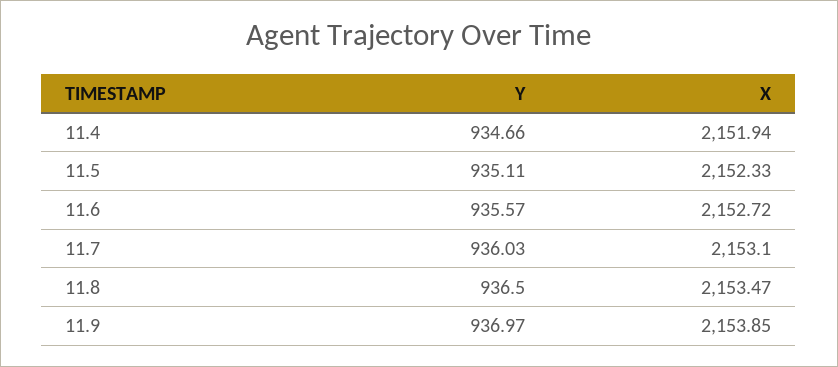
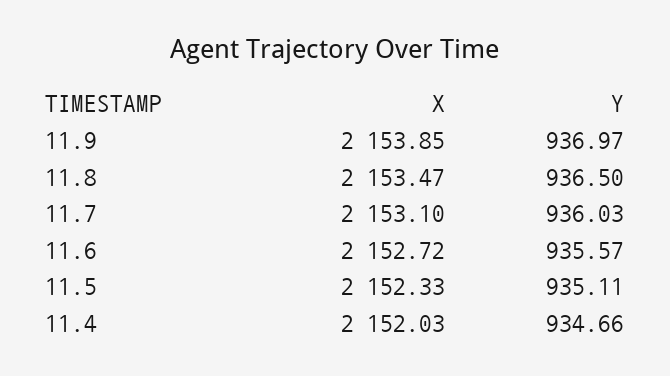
X, 11.4: 2151.94 -> 2152.03

